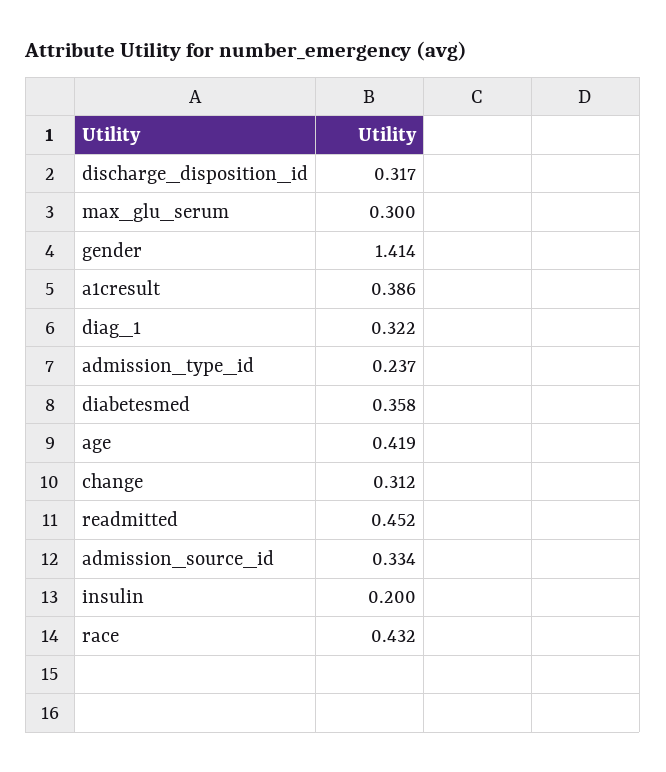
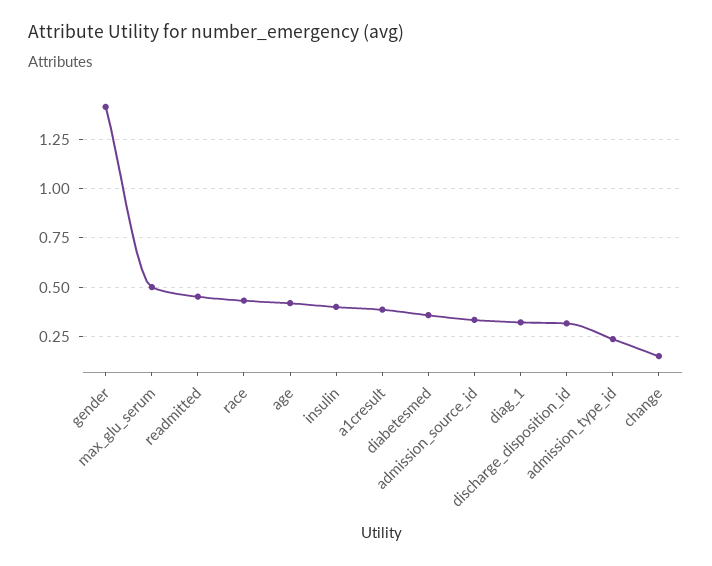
max_glu_serum: 0.3 -> 0.5
change: 0.312 -> 0.15
insulin: 0.2 -> 0.4

